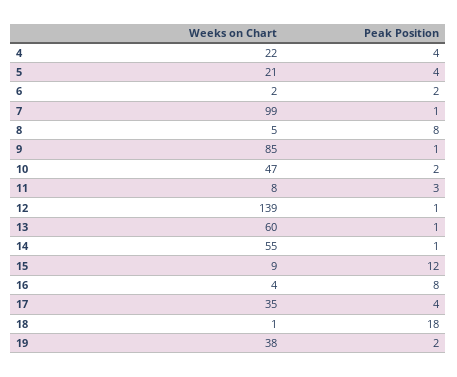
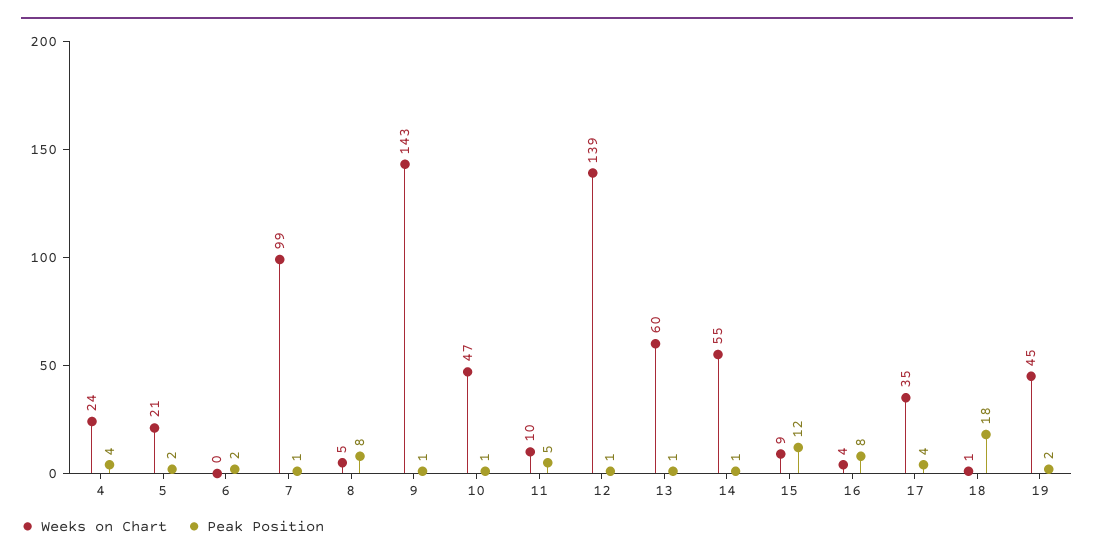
Weeks on Chart, 4: 22 -> 24
Peak Position, 5: 4 -> 2
Weeks on Chart, 6: 2 -> 0
Weeks on Chart, 9: 85 -> 143
Peak Position, 10: 2 -> 1
Weeks on Chart, 11: 8 -> 10
Peak Position, 11: 3 -> 5
Weeks on Chart, 19: 38 -> 45

